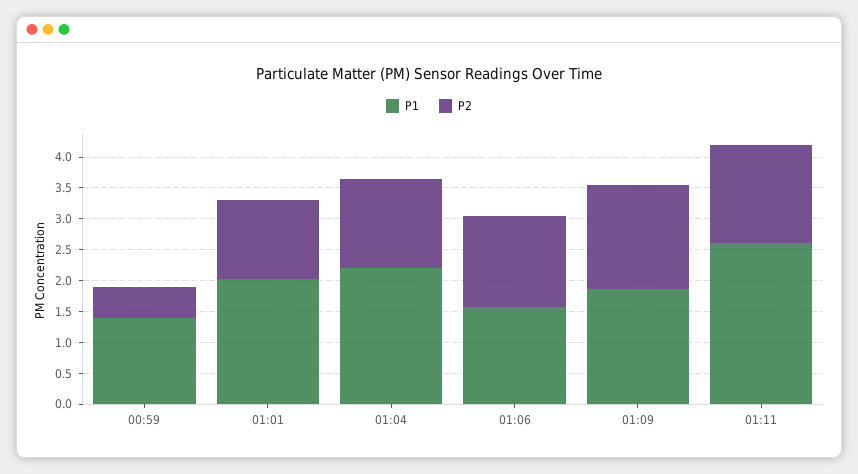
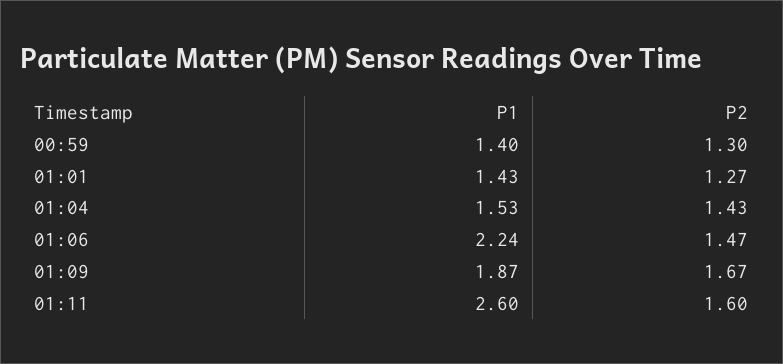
P2, 00:59: 0.5 -> 1.3
P1, 01:01: 2 -> 1.43
P1, 01:04: 2.25 -> 1.53
P1, 01:06: 1.5 -> 2.24

